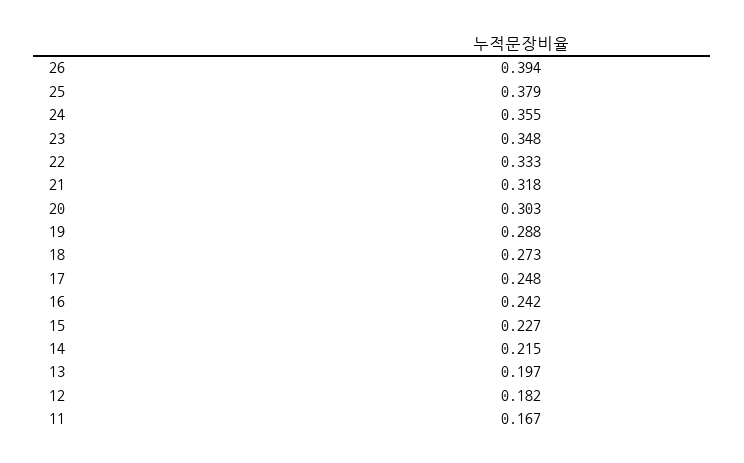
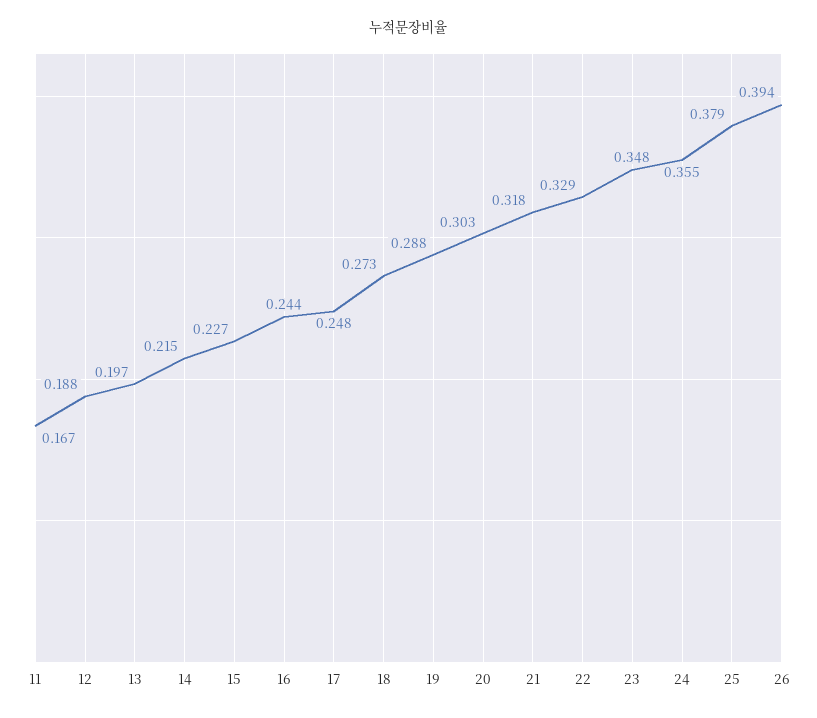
22: 0.333 -> 0.329
16: 0.242 -> 0.244
12: 0.182 -> 0.188

